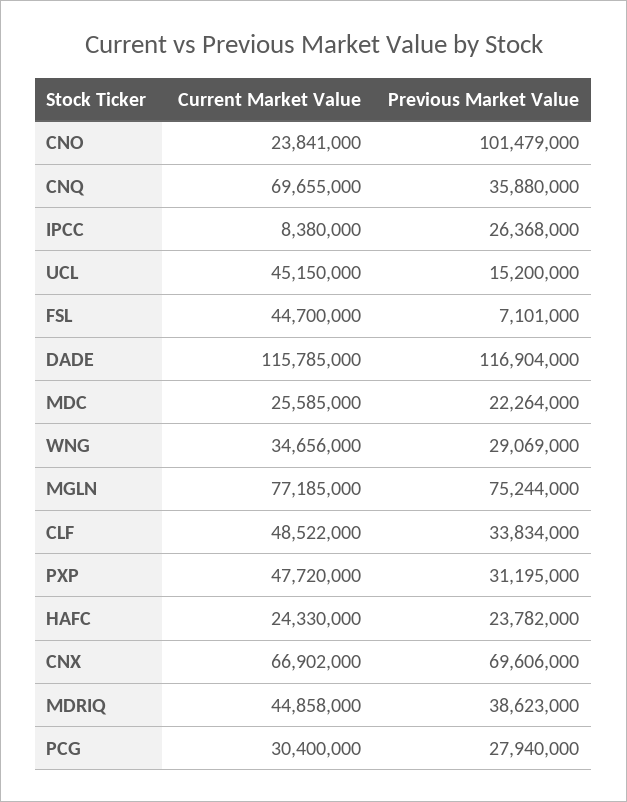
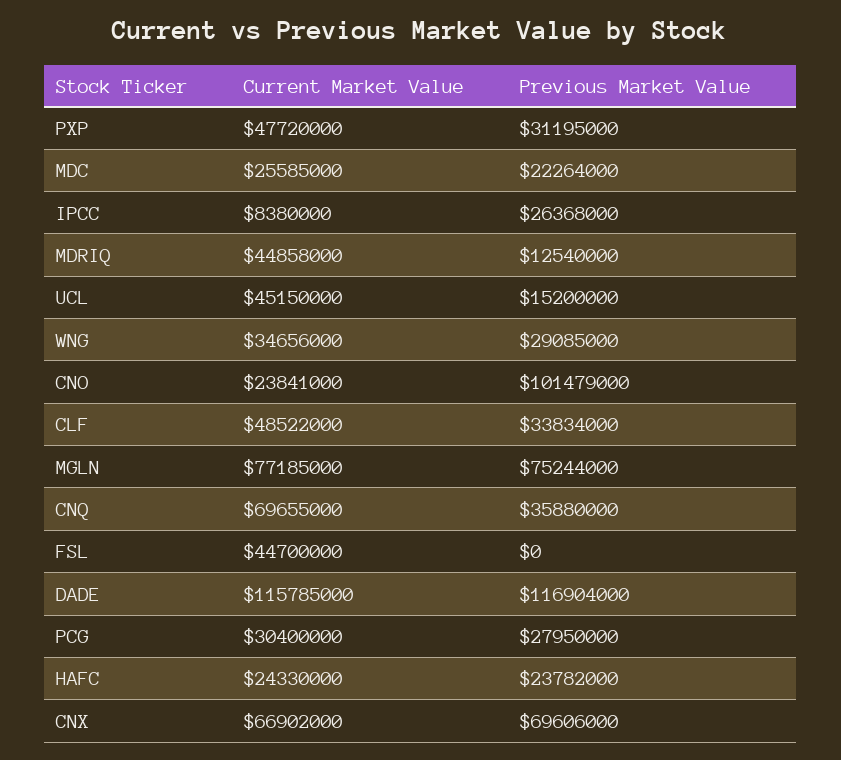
Previous Market Value, FSL: 7101000 -> 0
Previous Market Value, WNG: 29069000 -> 29085000
Previous Market Value, MDRIQ: 38623000 -> 12540000
Previous Market Value, PCG: 27940000 -> 27950000

